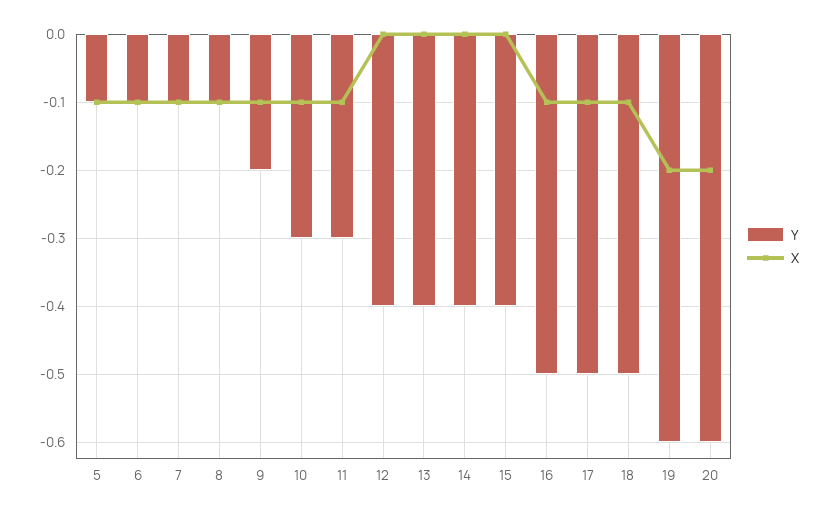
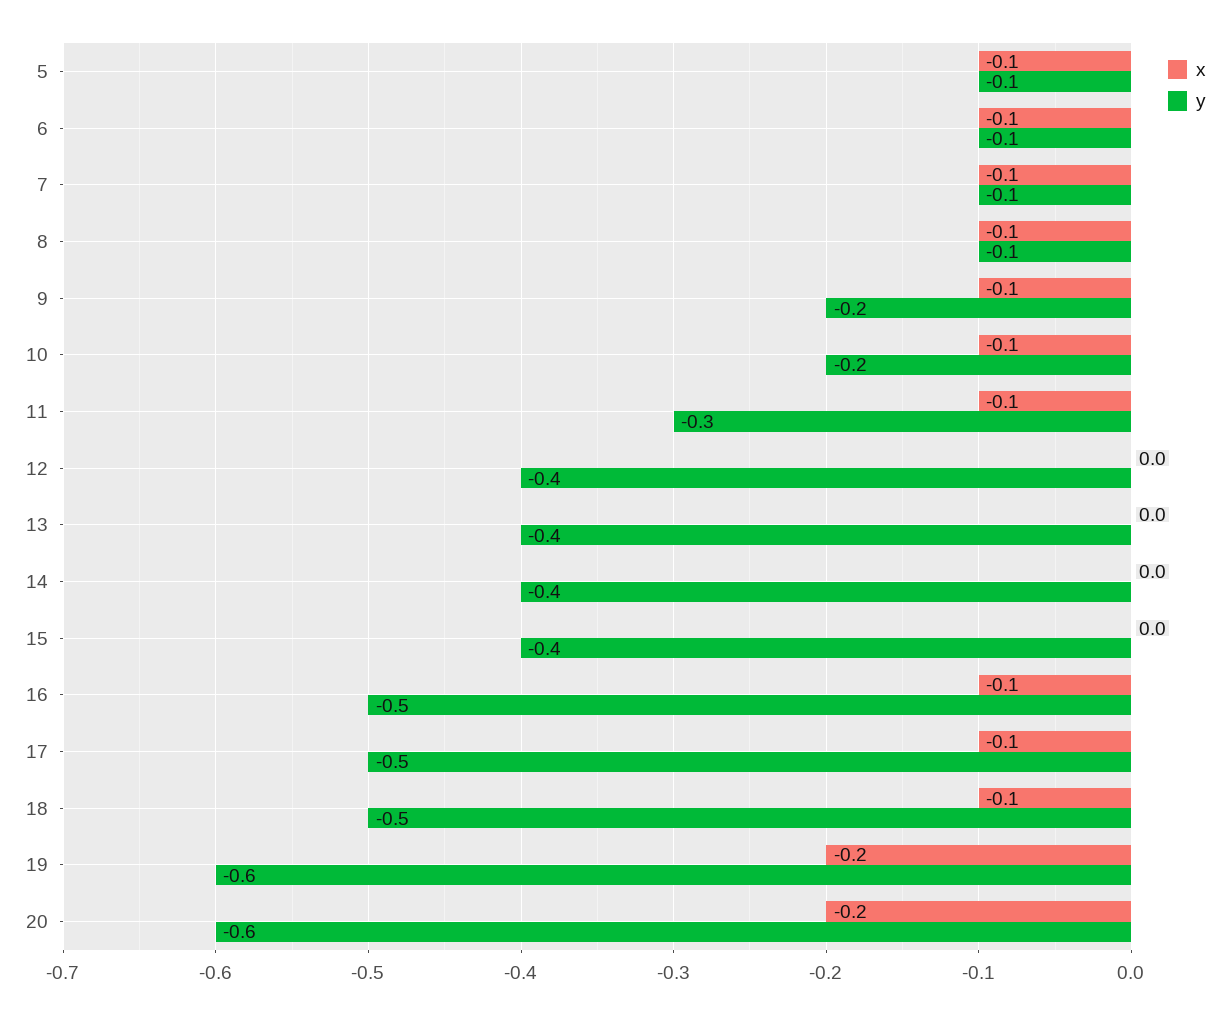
Y, 10: -0.3 -> -0.2

